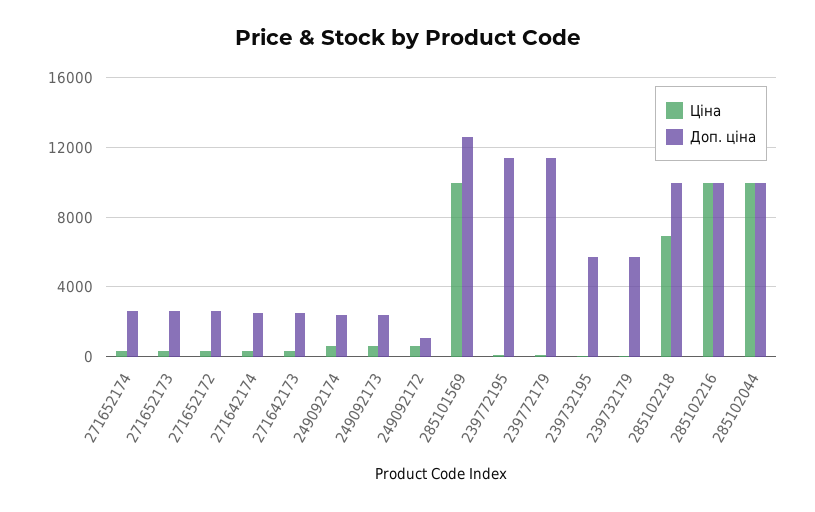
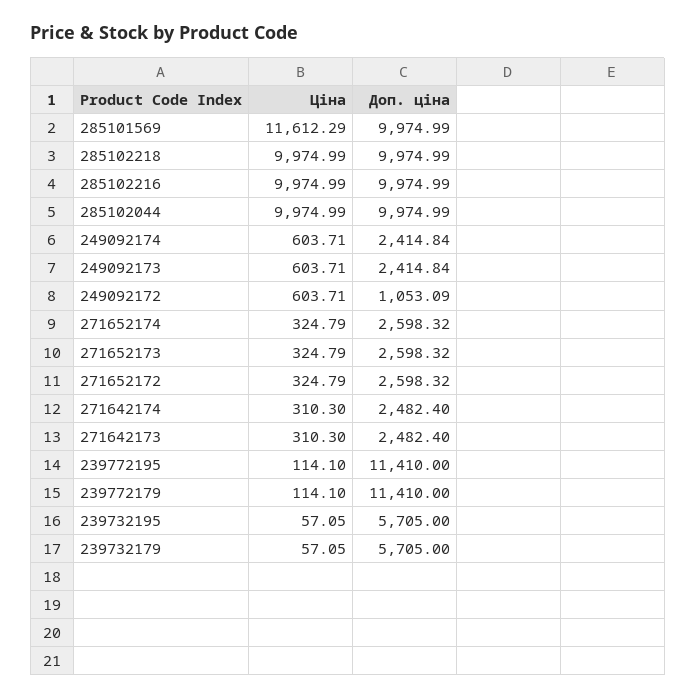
Ціна, 285101569: 10000 -> 11612.29
Доп. ціна, 285101569: 12500 -> 9974.99
Ціна, 285102218: 7000 -> 9974.99

